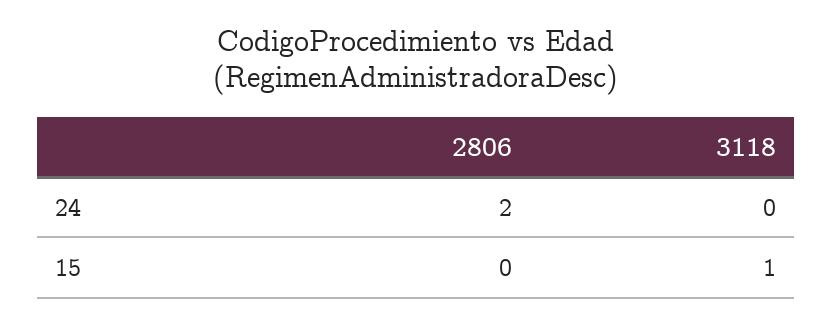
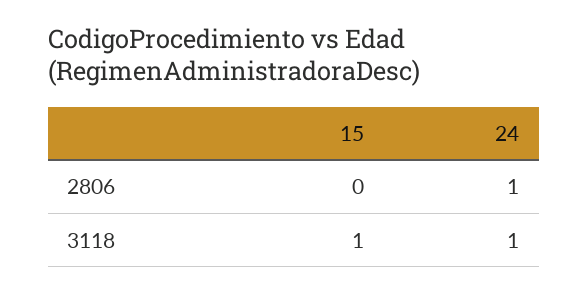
2806, 24: 2 -> 1
3118, 24: 0 -> 1

